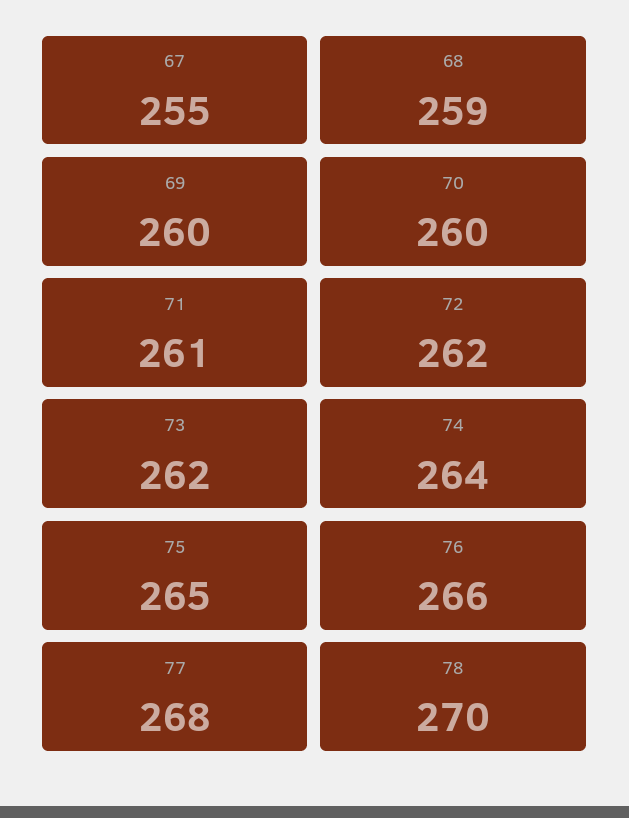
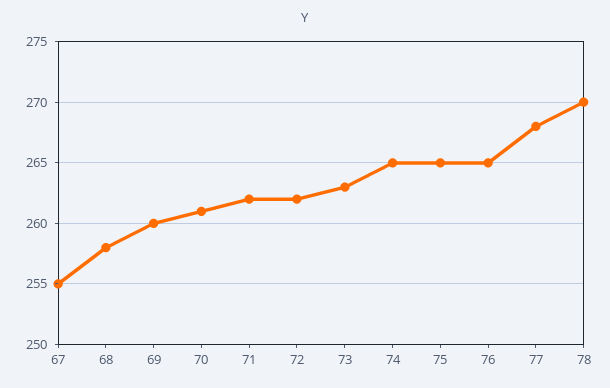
68: 259 -> 258
70: 260 -> 261
71: 261 -> 262
73: 262 -> 263
74: 264 -> 265
76: 266 -> 265

